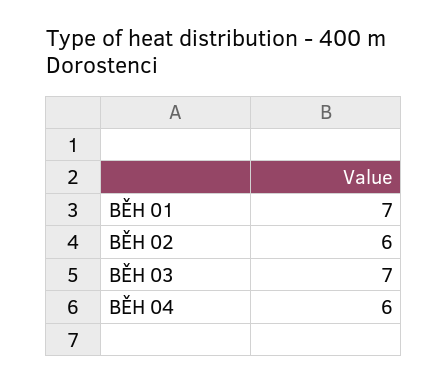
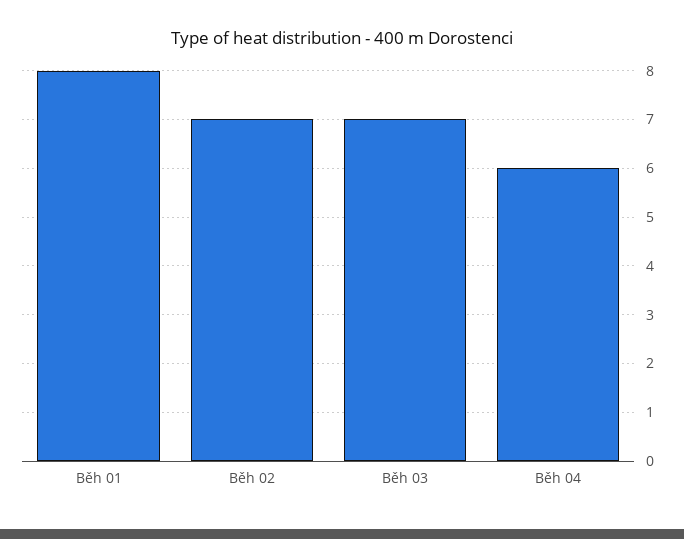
BĚH 01: 7 -> 8
BĚH 02: 6 -> 7

